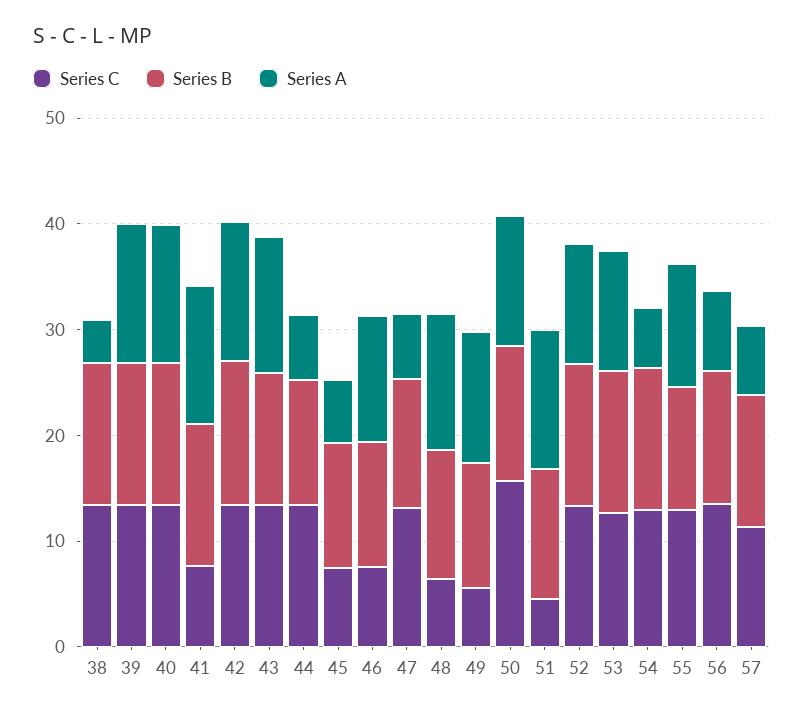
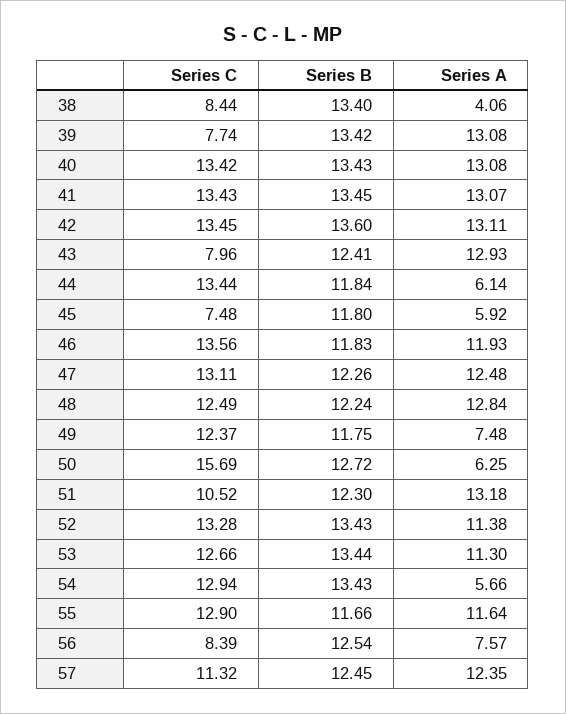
Series C, 38: 14 -> 8.44
Series C, 39: 14 -> 7.74
Series C, 41: 8 -> 13.43
Series C, 43: 14 -> 7.96
Series C, 46: 8 -> 13.56
Series A, 47: 6 -> 12.48
Series C, 48: 6 -> 12.49
Series C, 49: 6 -> 12.37
Series A, 49: 12 -> 7.48
Series A, 50: 12 -> 6.25
Series C, 51: 4 -> 10.52
Series C, 56: 14 -> 8.39
Series A, 57: 6 -> 12.35

